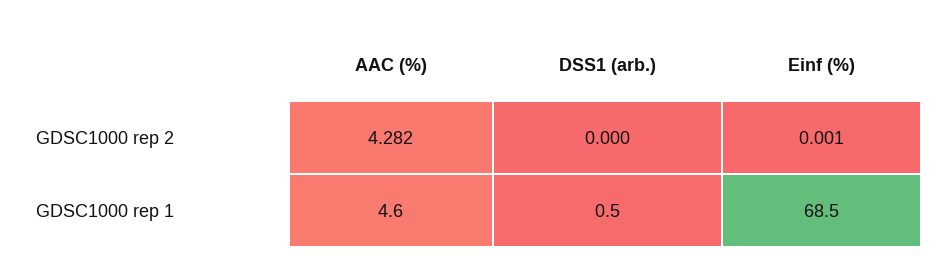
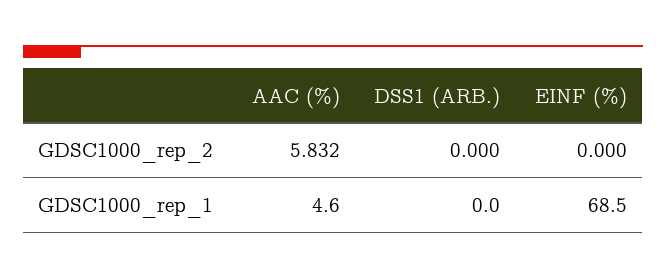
AAC (%), GDSC1000 rep 2: 4.282 -> 5.832
Einf (%), GDSC1000 rep 2: 0.001 -> 0
DSS1 (arb.), GDSC1000 rep 1: 0.5 -> 0

